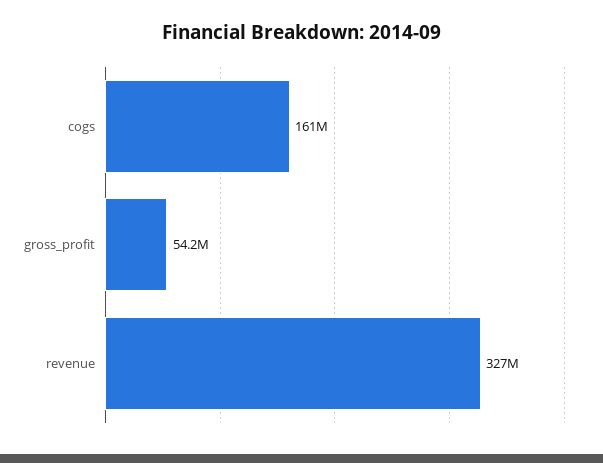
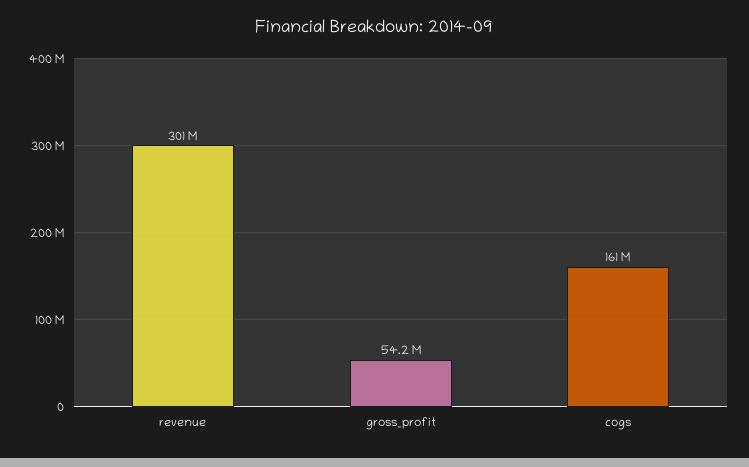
revenue: 327000000 -> 301000000

